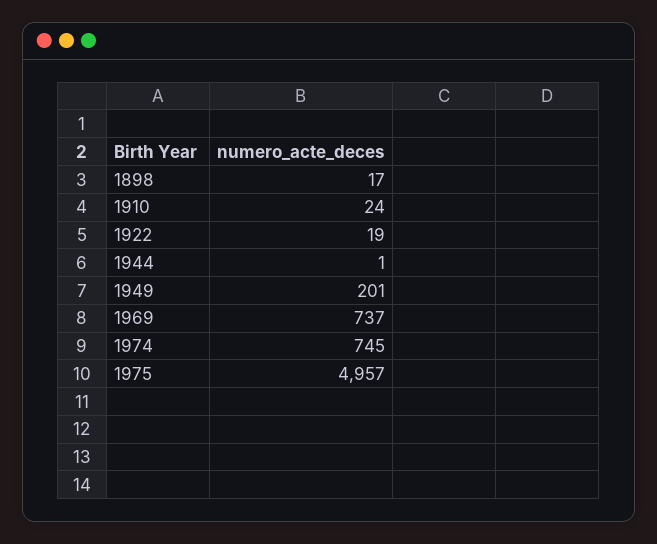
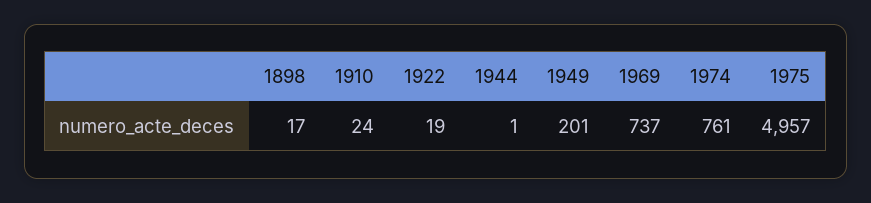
1974: 745 -> 761

